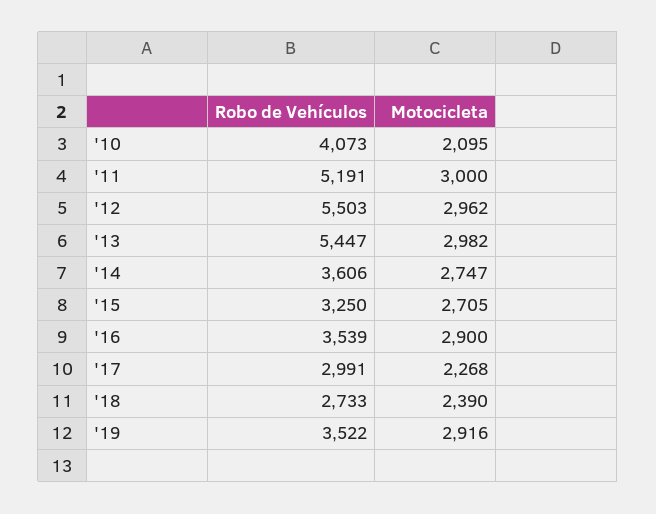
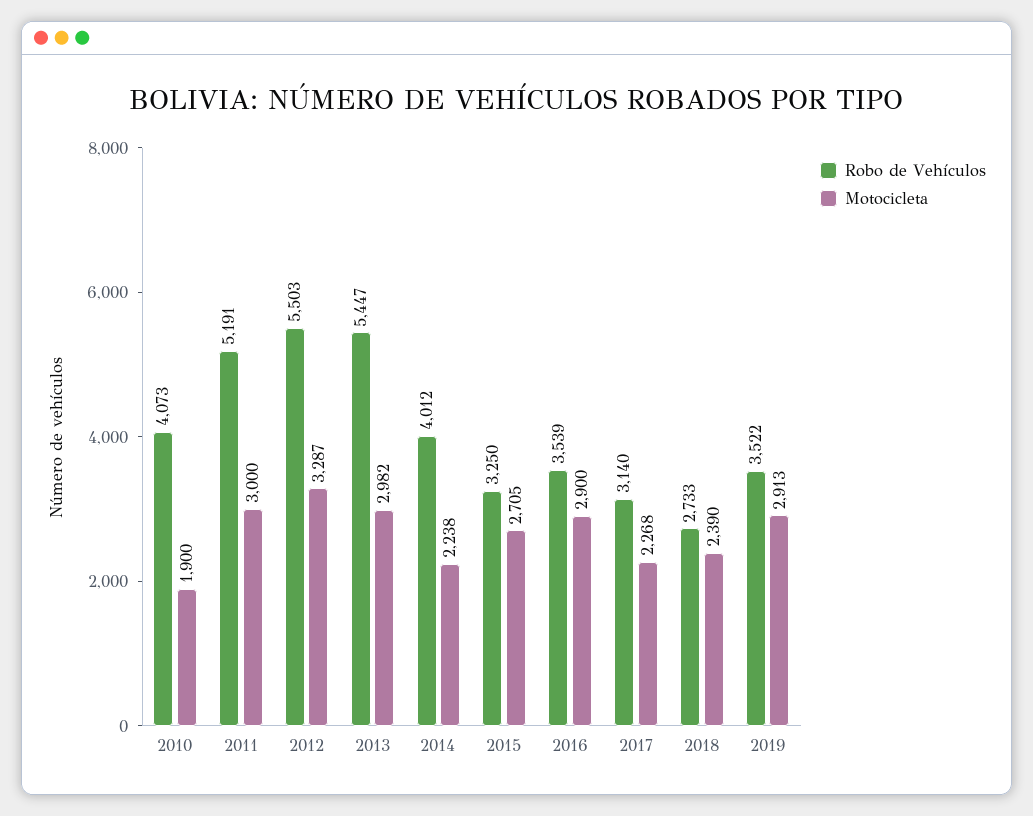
Motocicleta, '10: 2095 -> 1900
Motocicleta, '12: 2962 -> 3287
Robo de Vehículos, '14: 3606 -> 4012
Motocicleta, '14: 2747 -> 2238
Robo de Vehículos, '17: 2991 -> 3140
Motocicleta, '19: 2916 -> 2913

